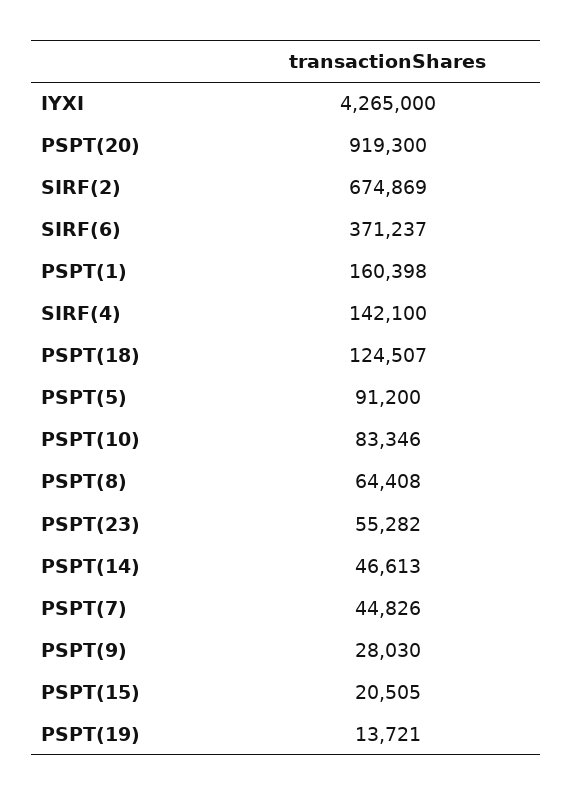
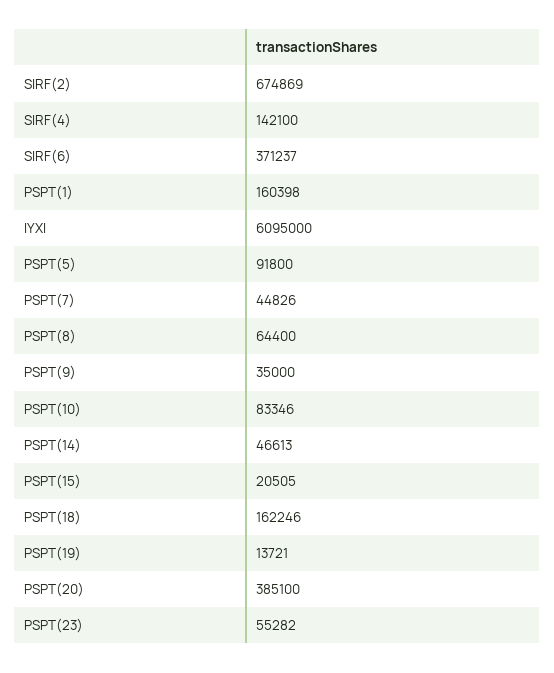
IYXI: 4265000 -> 6095000
PSPT(20): 919300 -> 385100
PSPT(18): 124507 -> 162246
PSPT(5): 91200 -> 91800
PSPT(8): 64408 -> 64400
PSPT(9): 28030 -> 35000

